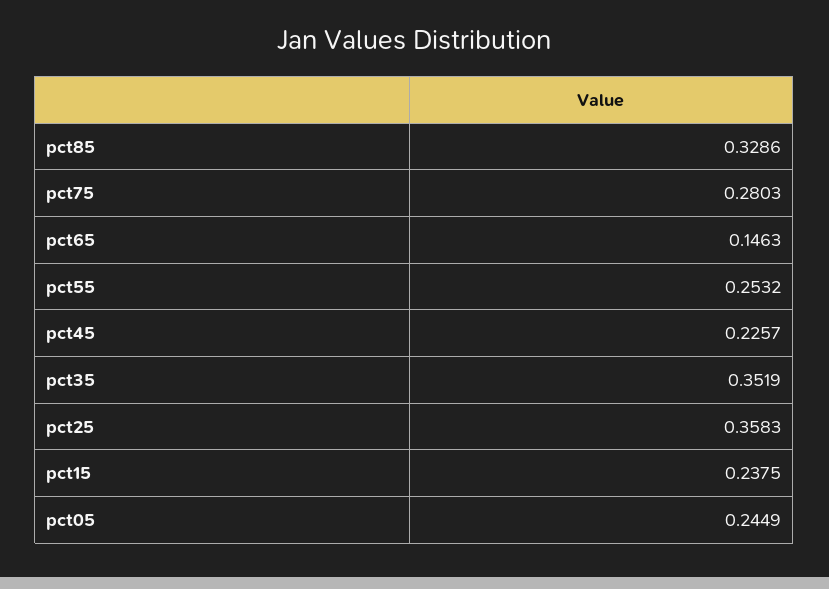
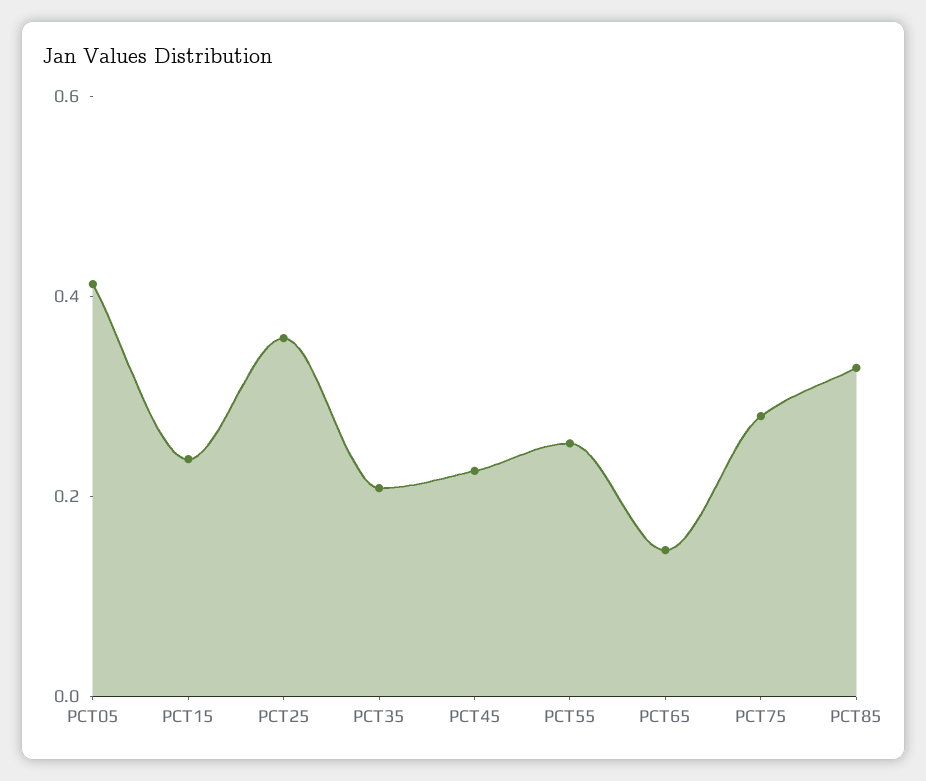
pct35: 0.3519 -> 0.2
pct05: 0.2449 -> 0.4

